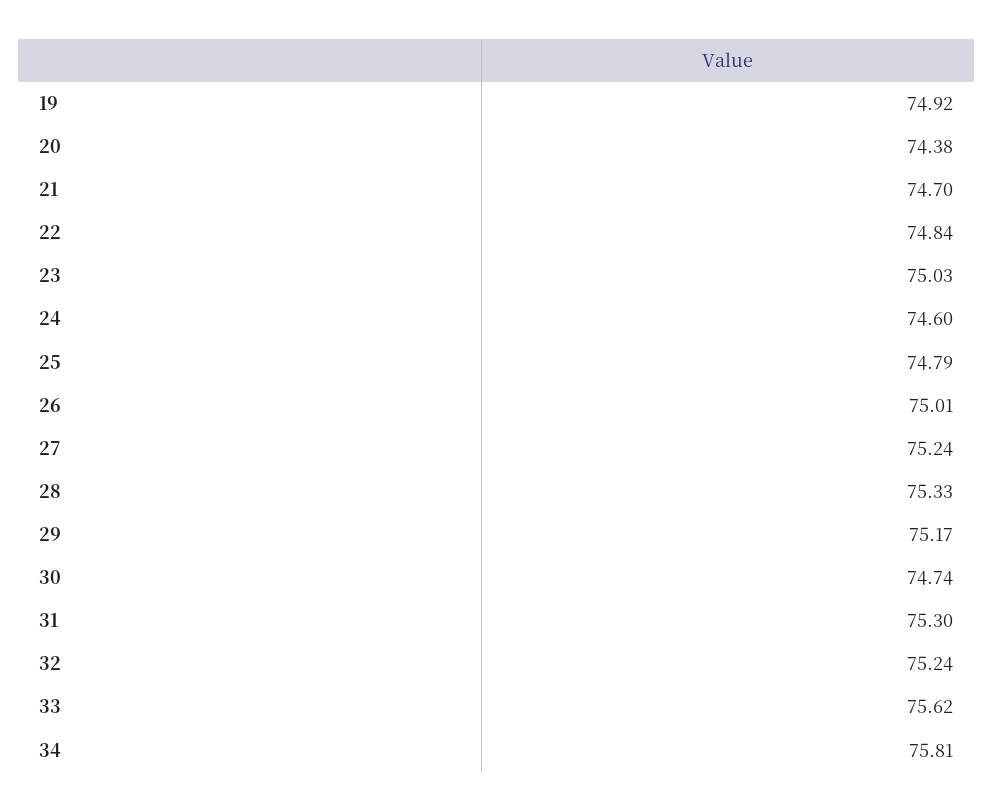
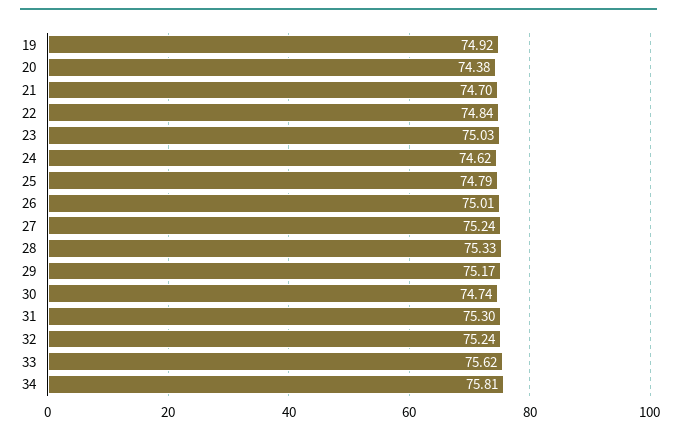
24: 74.6 -> 74.62

